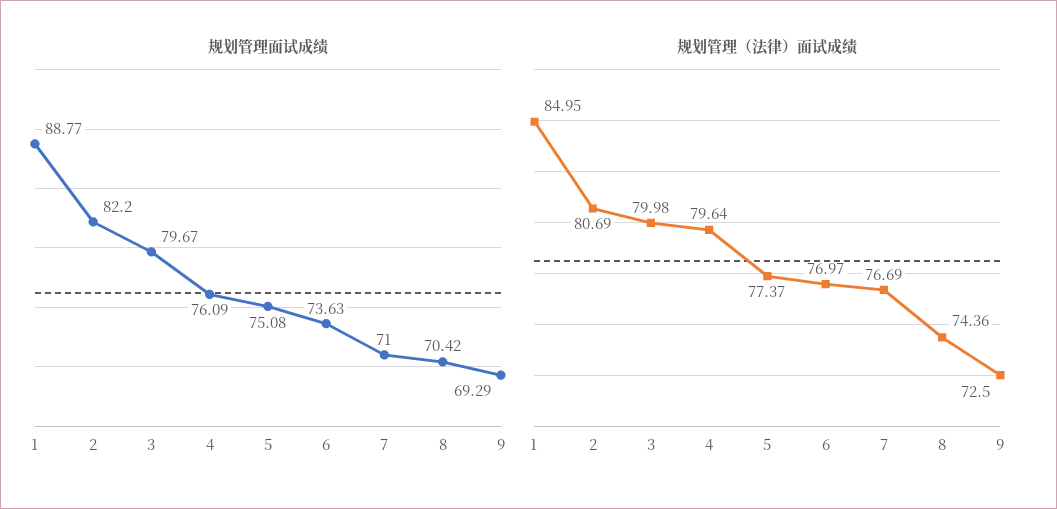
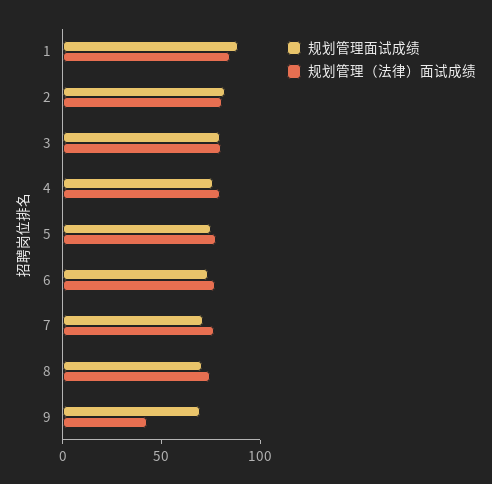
规划管理（法律）面试成绩, 9: 72.5 -> 40

